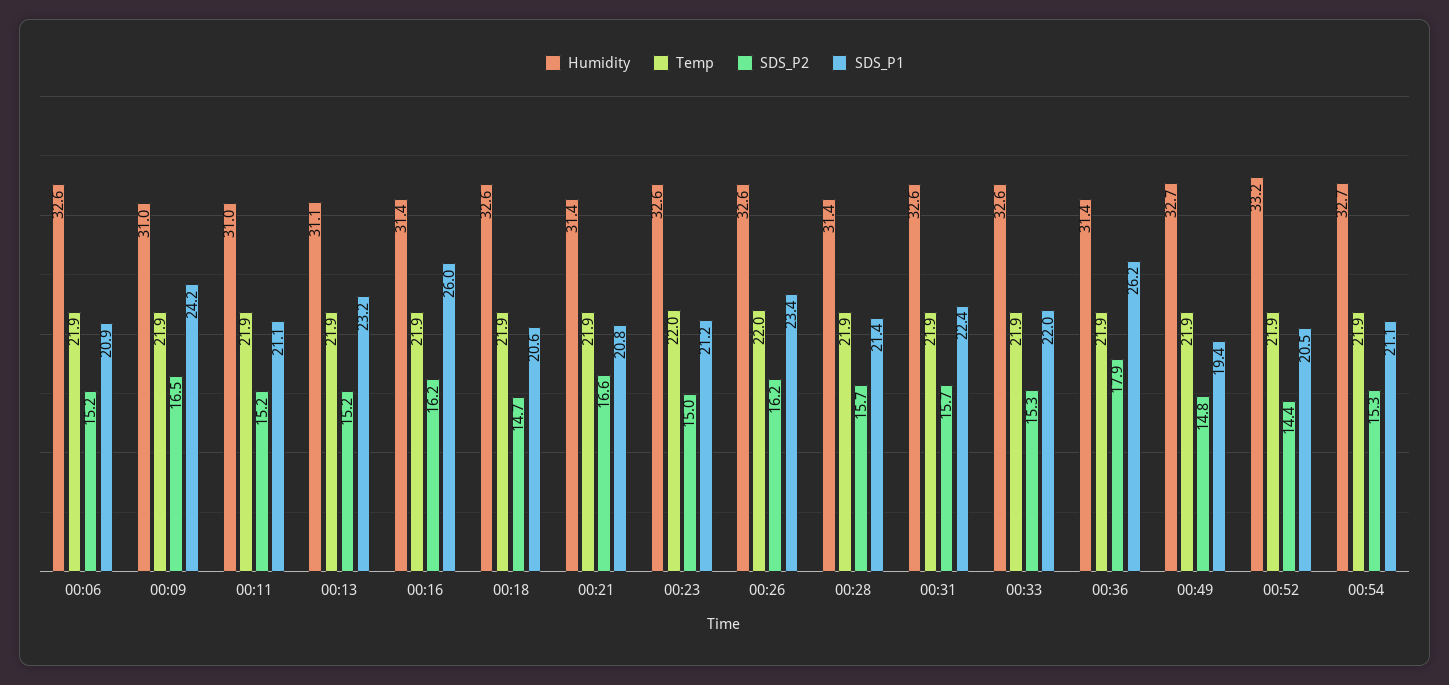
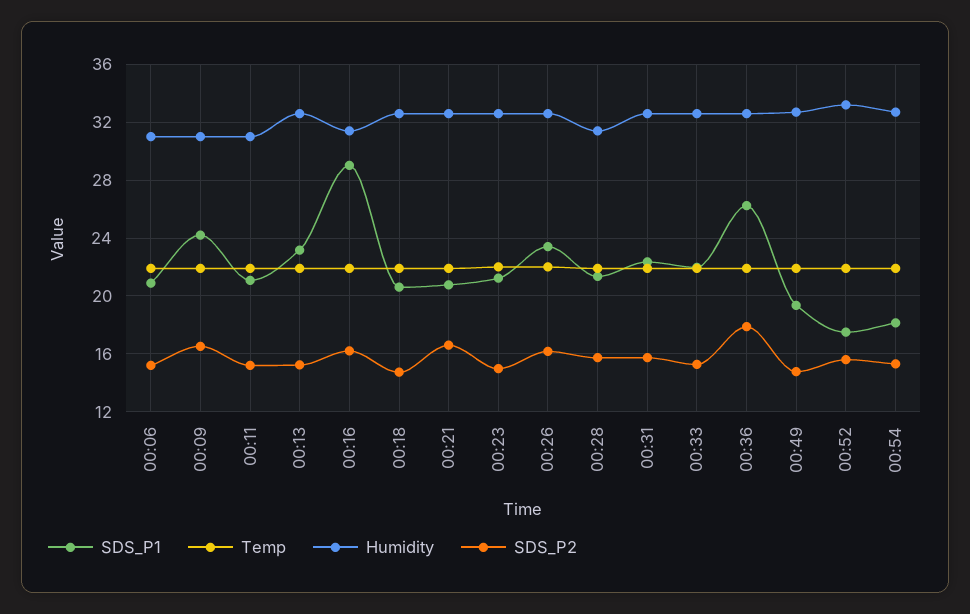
Humidity, 00:06: 32.6 -> 31
Humidity, 00:13: 31.1 -> 32.5
SDS_P1, 00:16: 26 -> 29
Humidity, 00:21: 31.4 -> 32.5
Humidity, 00:36: 31.4 -> 32.5
SDS_P2, 00:52: 14.4 -> 15.5
SDS_P1, 00:52: 20.5 -> 17.5
SDS_P1, 00:54: 21.1 -> 18

